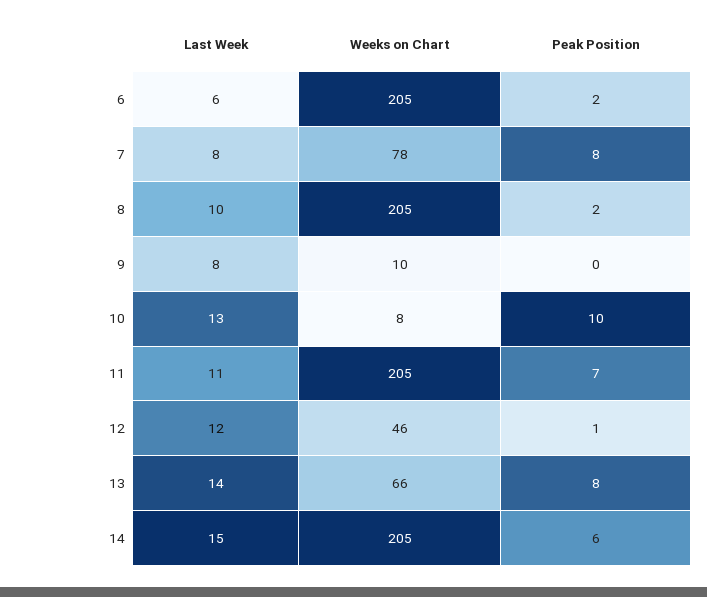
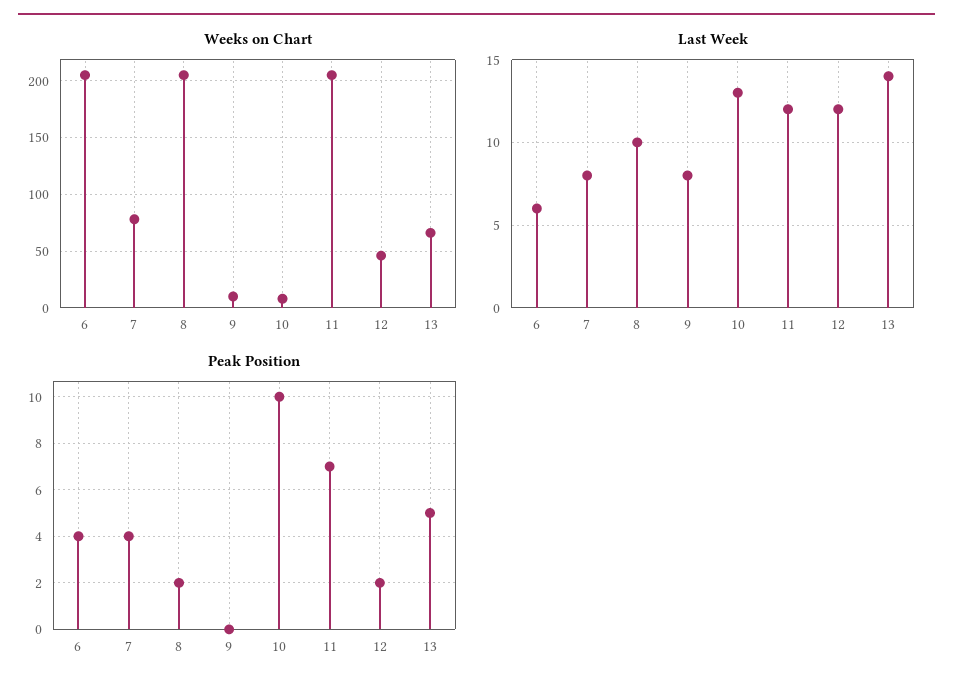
Peak Position, 6: 2 -> 4
Peak Position, 7: 8 -> 4
Last Week, 11: 11 -> 12
Peak Position, 12: 1 -> 2
Peak Position, 13: 8 -> 5
Last Week, 14: 15 -> none
Weeks on Chart, 14: 205 -> none
Peak Position, 14: 6 -> none

